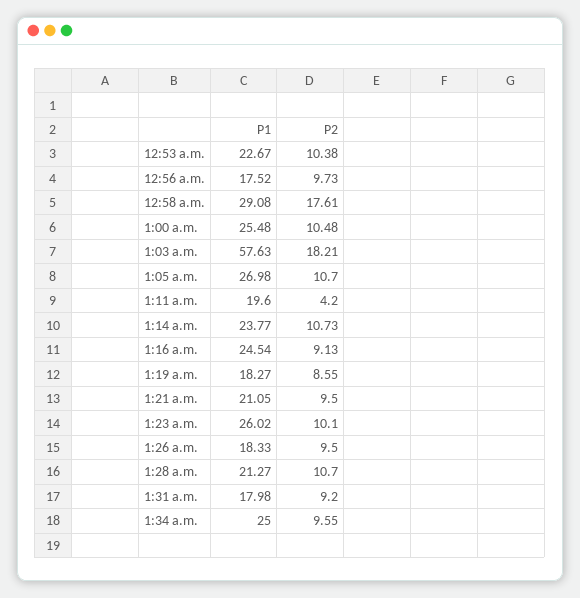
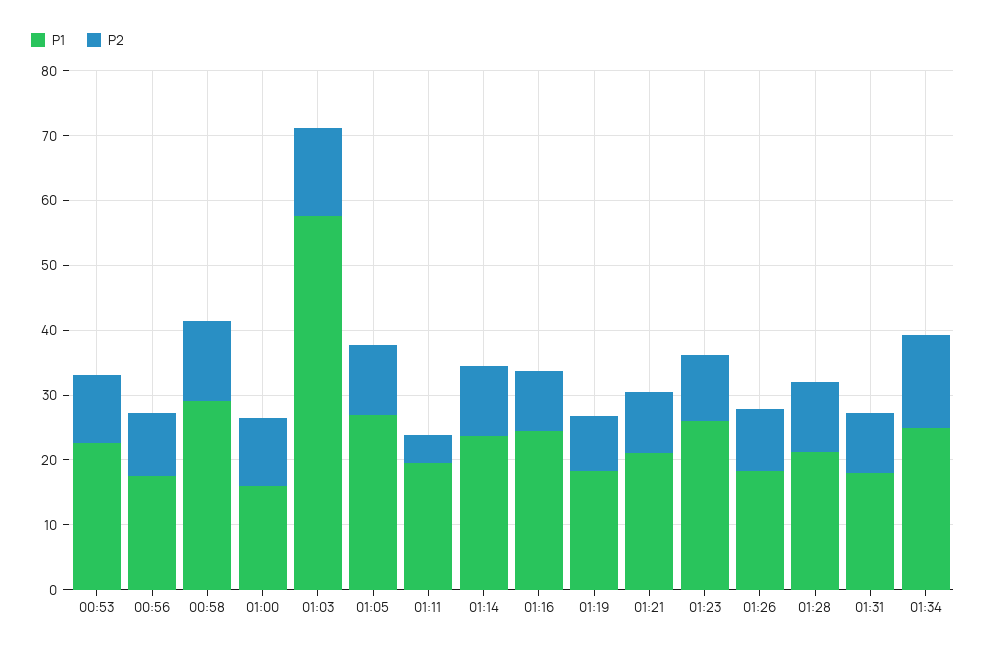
P2, 12:58 a.m.: 17.61 -> 12
P1, 1:00 a.m.: 25.48 -> 16
P2, 1:03 a.m.: 18.21 -> 14
P2, 1:34 a.m.: 9.55 -> 14

